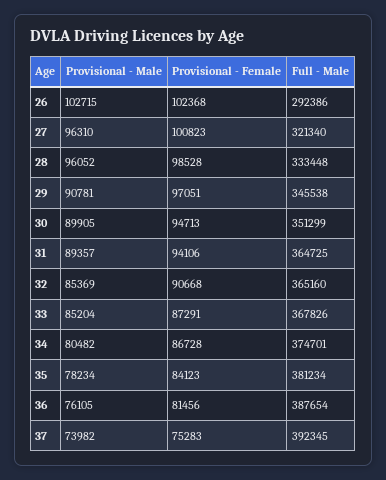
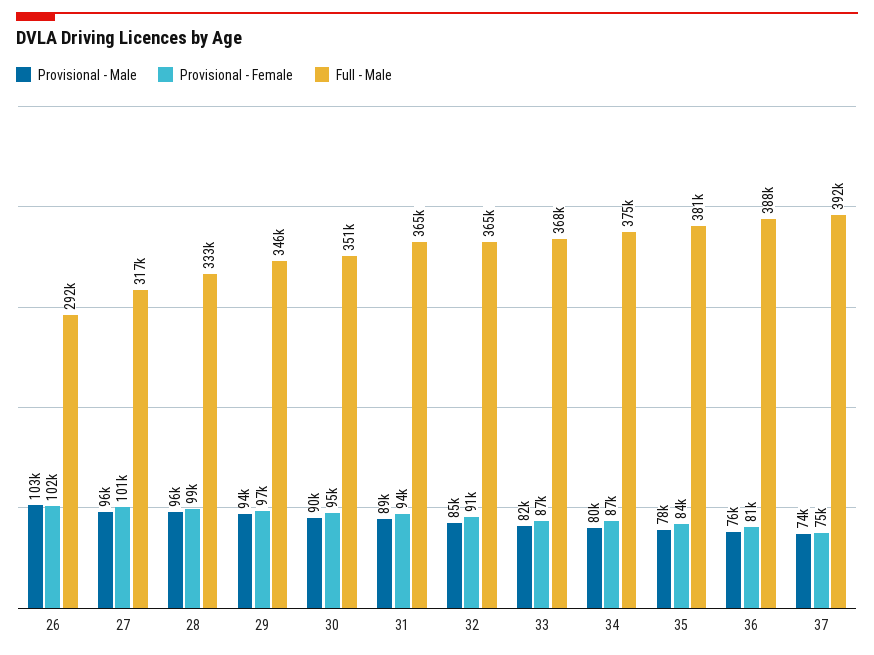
Full - Male, 27: 321340 -> 317000
Provisional - Male, 29: 90781 -> 94000
Provisional - Male, 33: 85204 -> 82000

